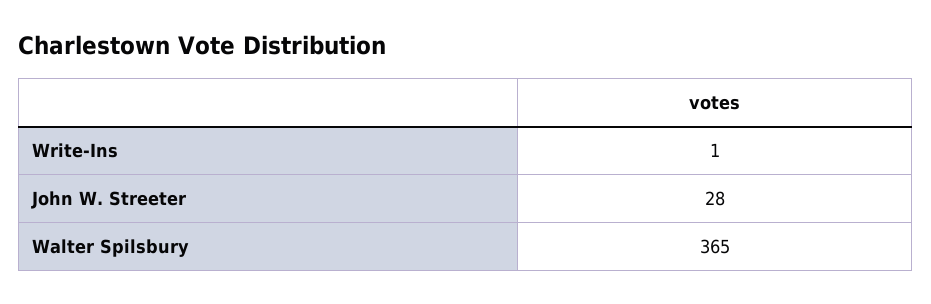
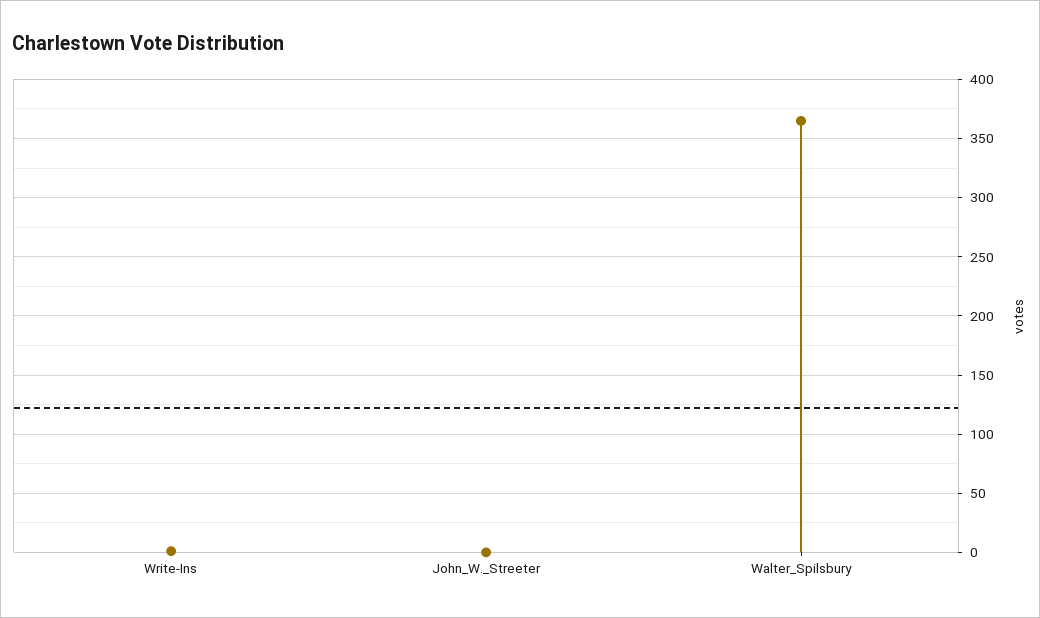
John W. Streeter: 28 -> 0

